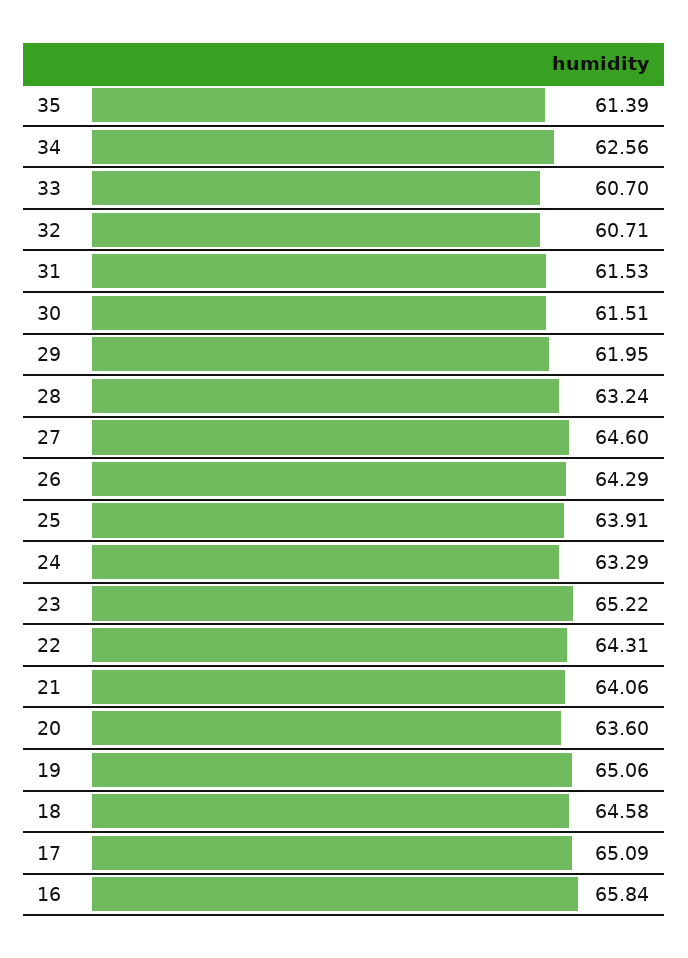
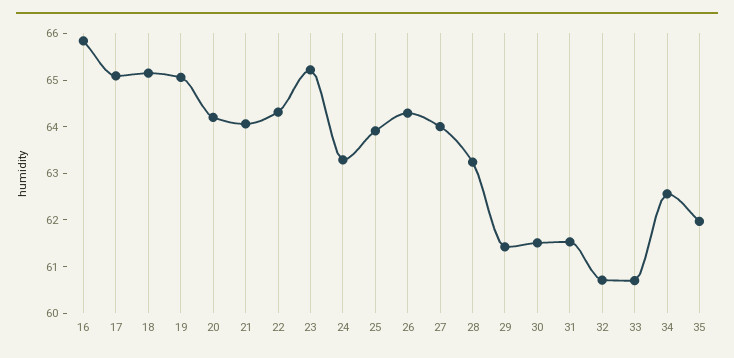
35: 61.39 -> 62
29: 61.95 -> 61.4
27: 64.6 -> 64
20: 63.6 -> 64.2
18: 64.58 -> 65.2

